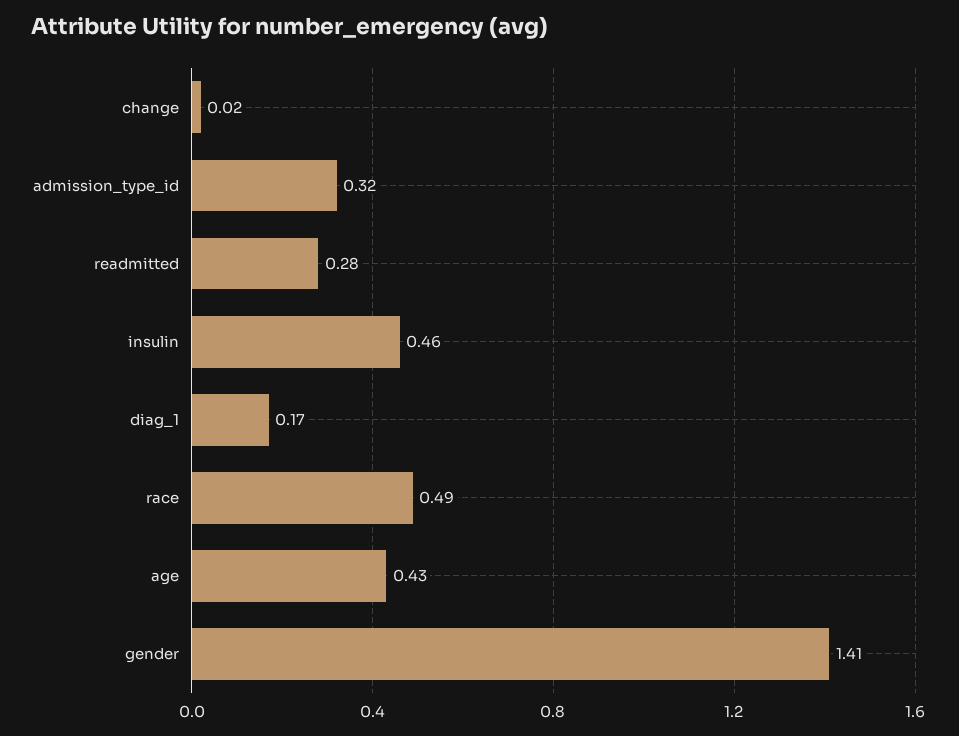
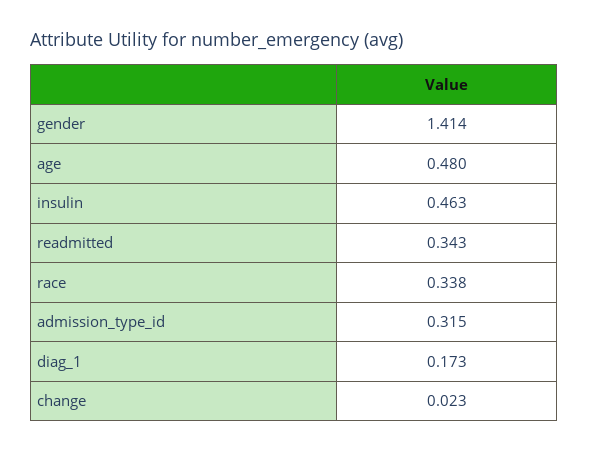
readmitted: 0.28 -> 0.343
race: 0.49 -> 0.338
age: 0.43 -> 0.48

